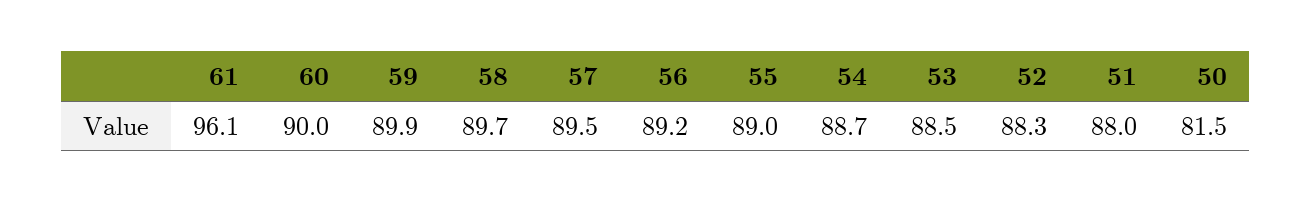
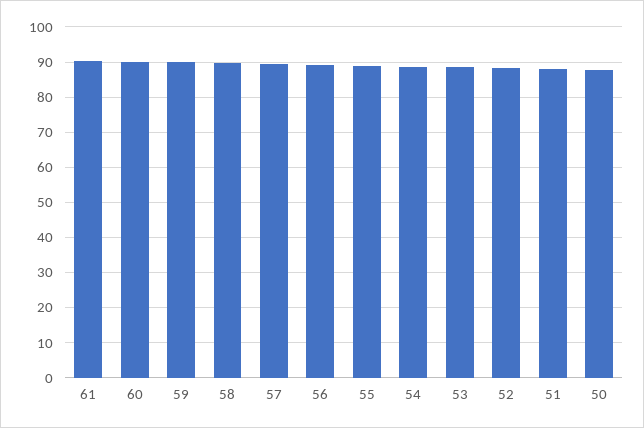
61: 96.1 -> 90
50: 81.5 -> 88

